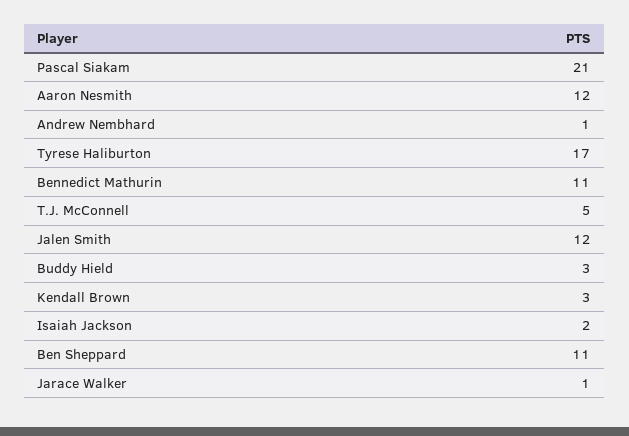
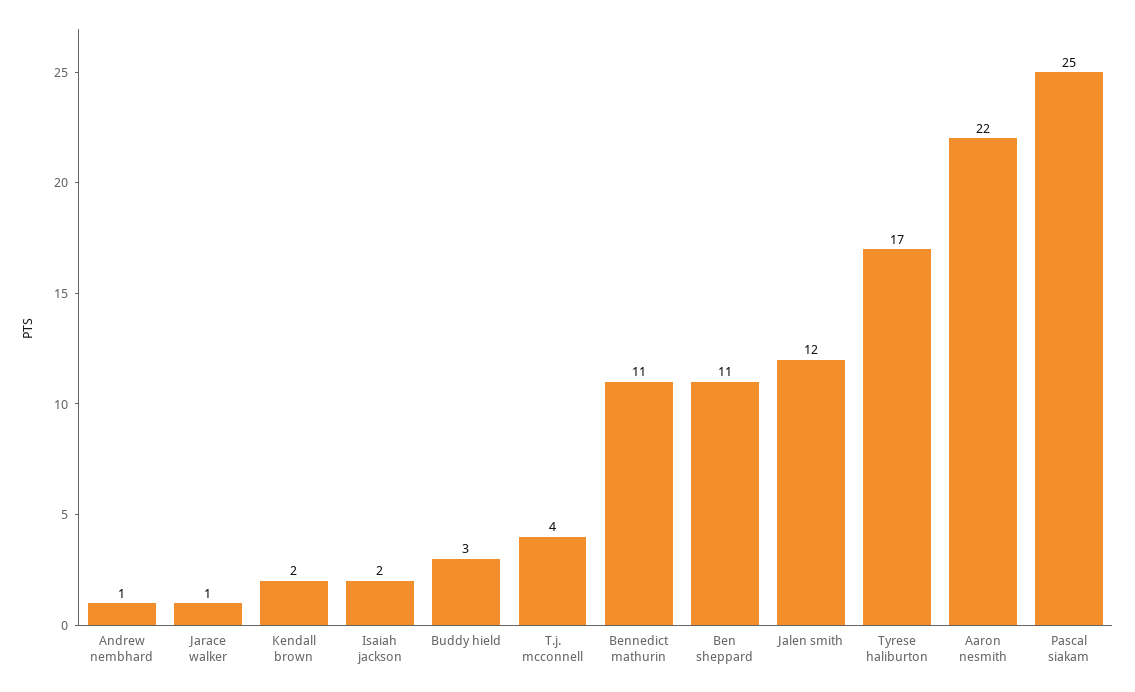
Pascal Siakam: 21 -> 25
Aaron Nesmith: 12 -> 22
T.J. McConnell: 5 -> 4
Kendall Brown: 3 -> 2

